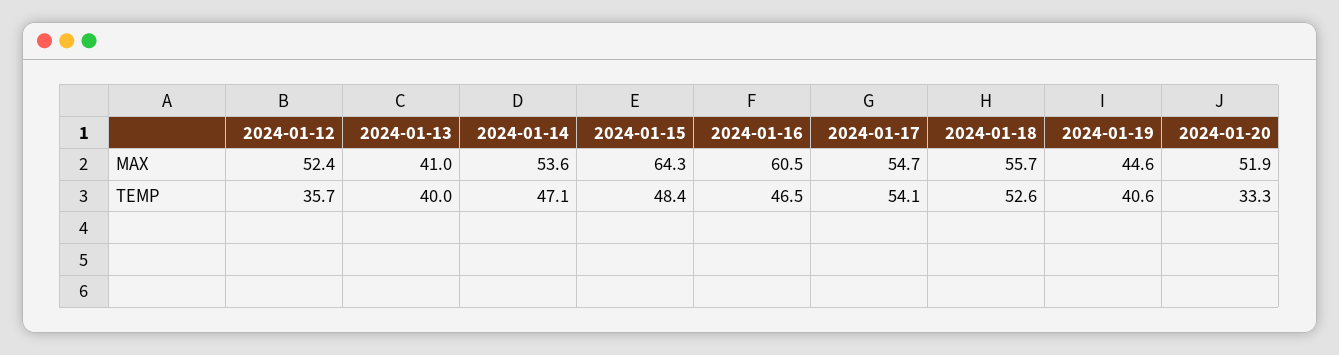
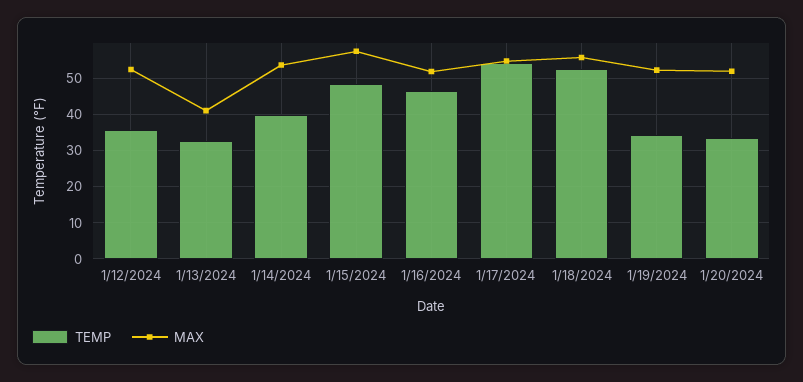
MAX, 2024-01-15: 64.3 -> 58
MAX, 2024-01-16: 60.5 -> 52
MAX, 2024-01-19: 44.6 -> 52
TEMP, 2024-01-13: 40 -> 32
TEMP, 2024-01-14: 47.1 -> 40
TEMP, 2024-01-19: 40.6 -> 34

